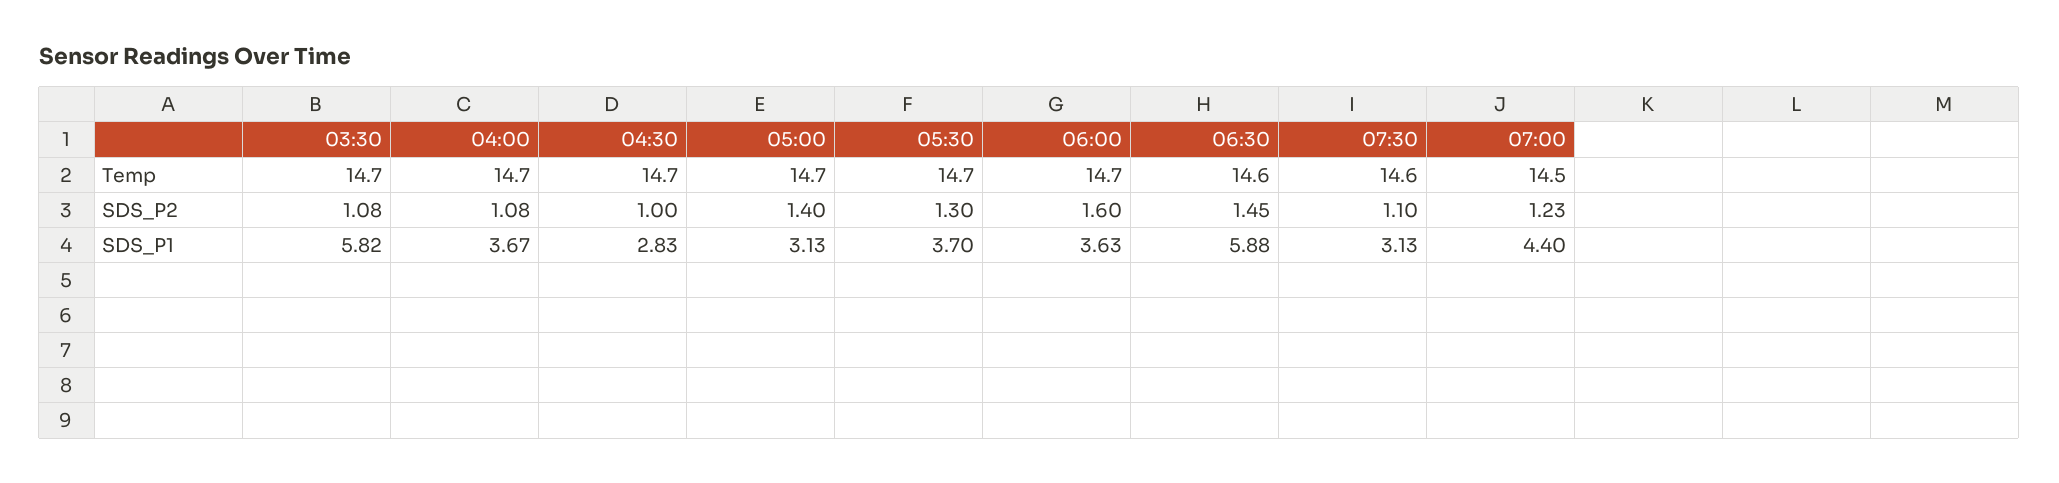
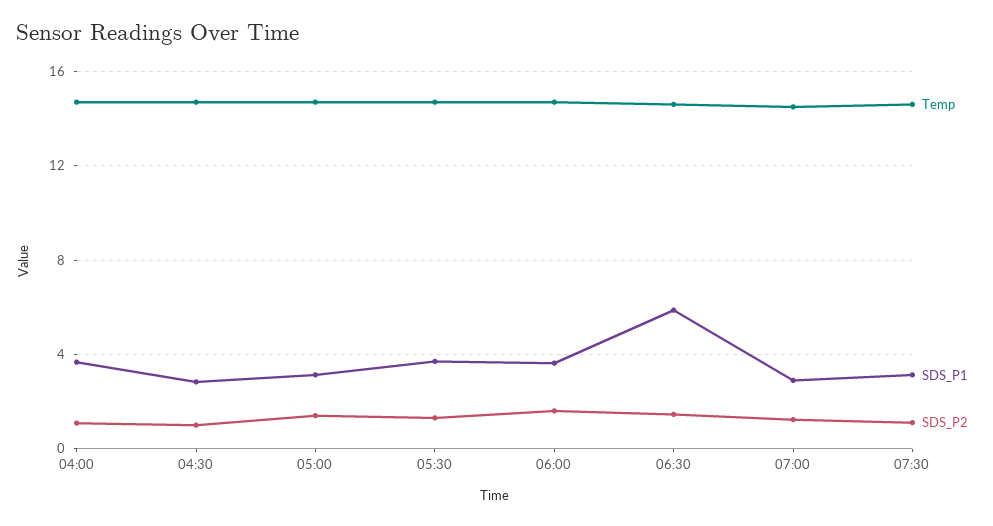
Temp, 03:30: 14.7 -> none
SDS_P2, 03:30: 1.08 -> none
SDS_P1, 03:30: 5.82 -> none
SDS_P1, 07:00: 4.4 -> 3

